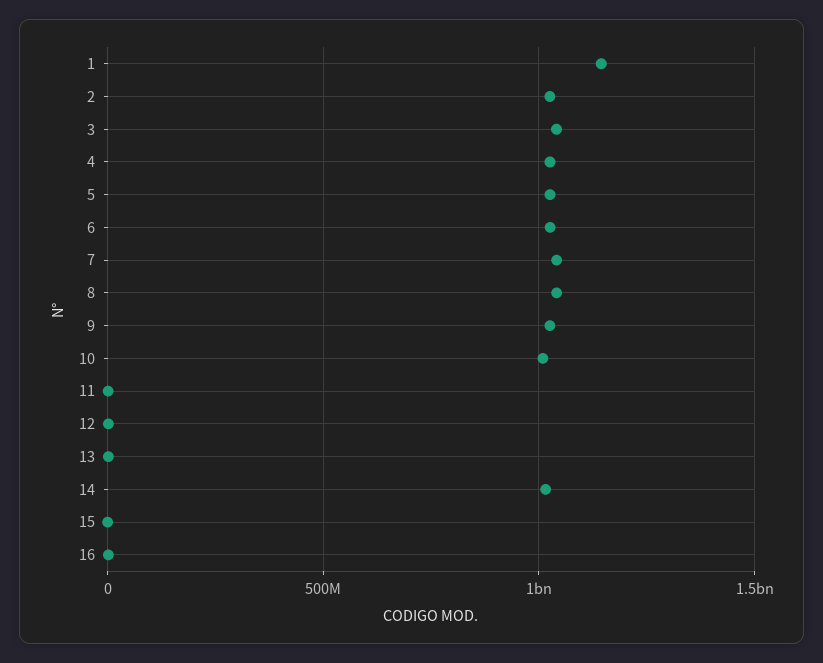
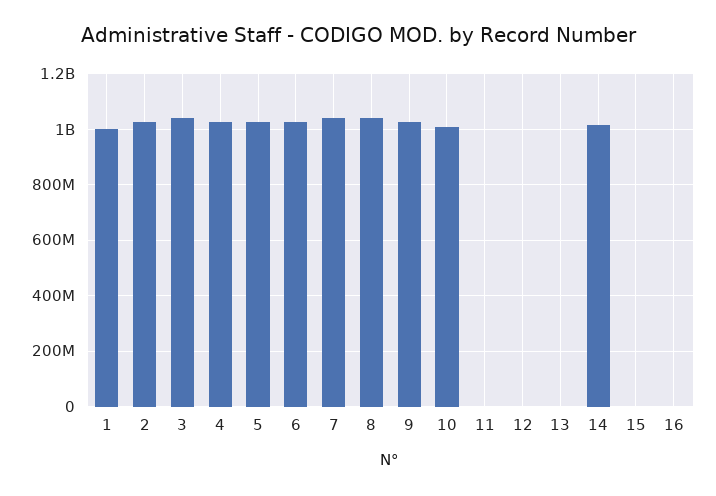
1: 1150000000 -> 1000000000

